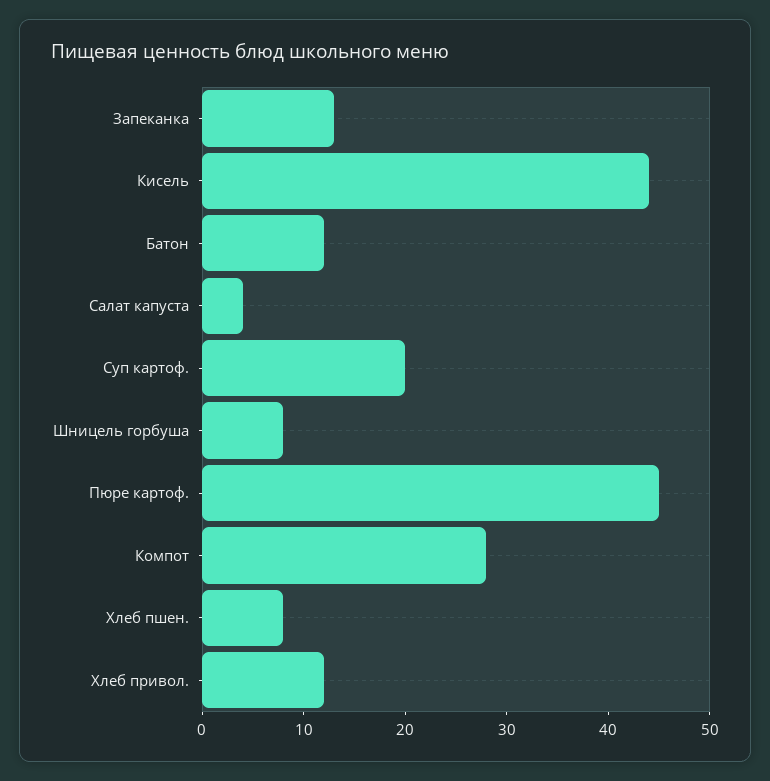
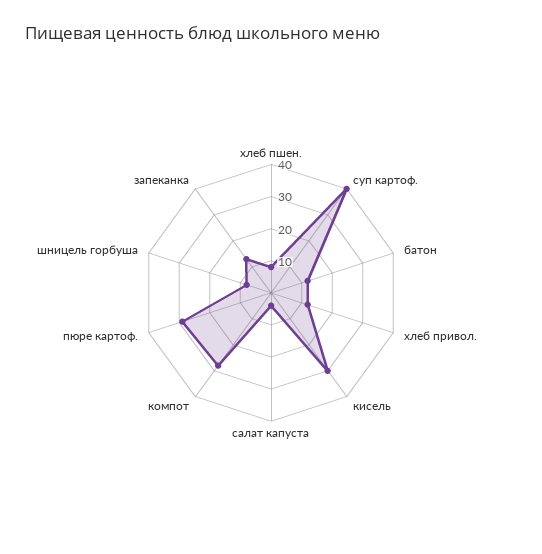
Кисель: 44 -> 30
Суп картоф.: 20 -> 40
Пюре картоф.: 45 -> 30

